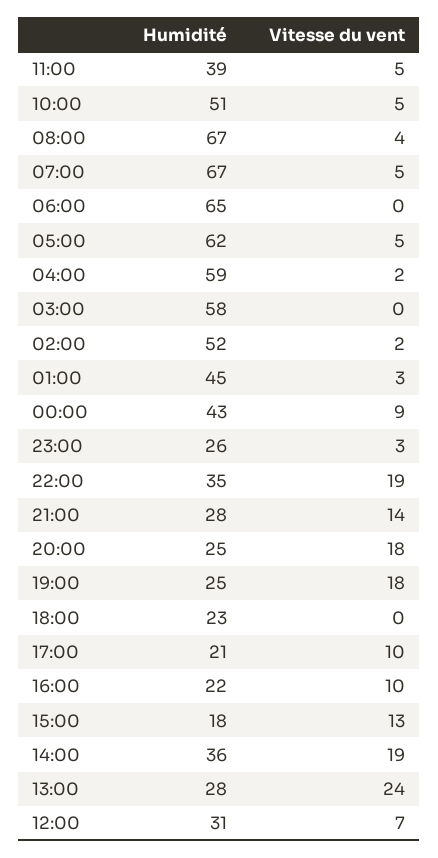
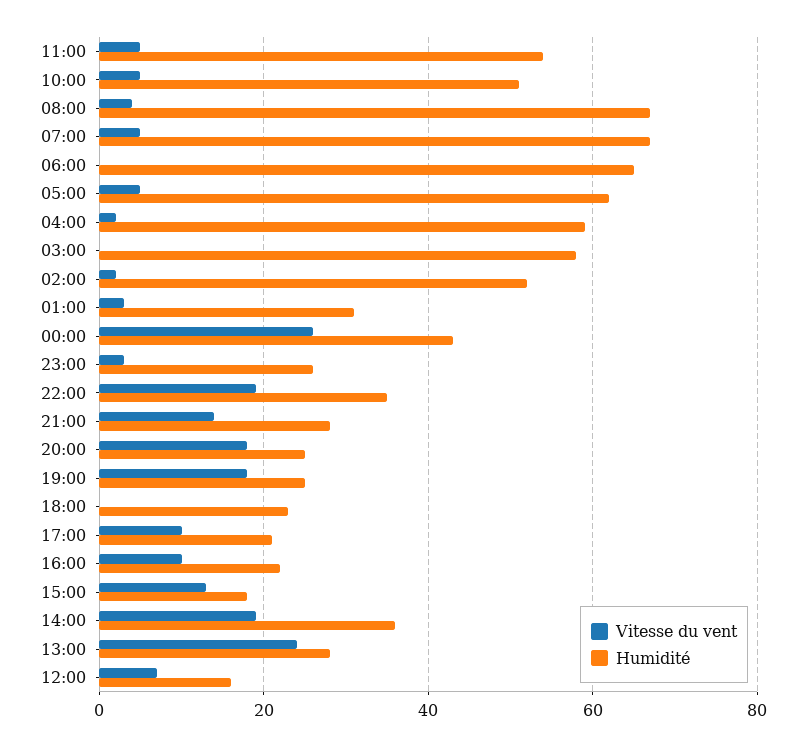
Humidité, 11:00: 39 -> 55
Humidité, 01:00: 45 -> 30
Vitesse du vent, 00:00: 9 -> 25
Humidité, 12:00: 31 -> 15

